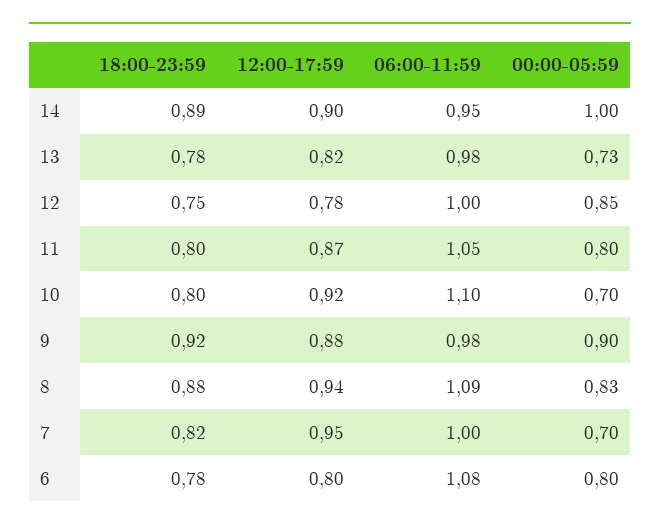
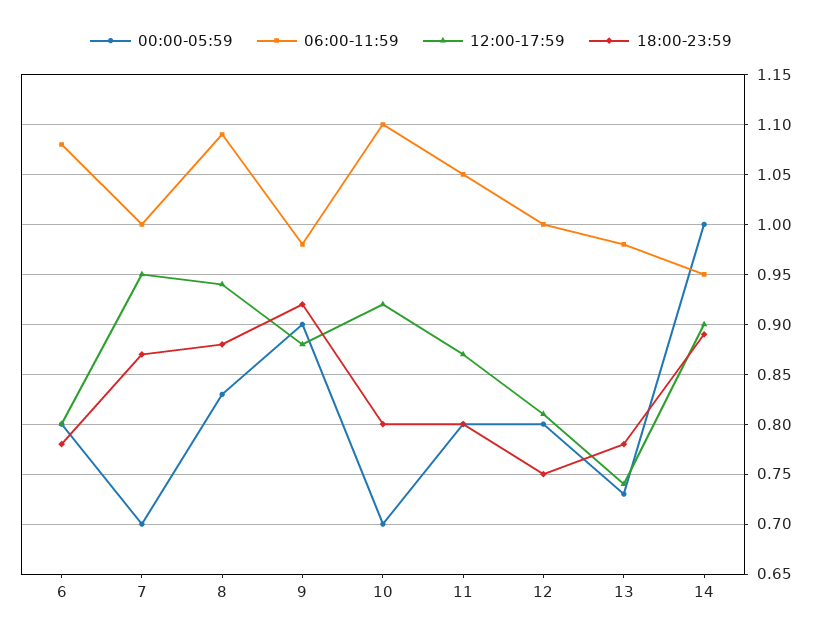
12:00-17:59, 13: 0.82 -> 0.74
12:00-17:59, 12: 0.78 -> 0.81
00:00-05:59, 12: 0.85 -> 0.8
18:00-23:59, 7: 0.82 -> 0.87

